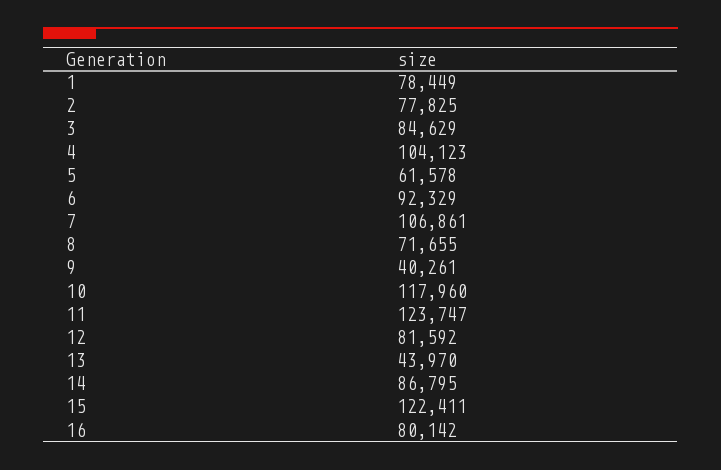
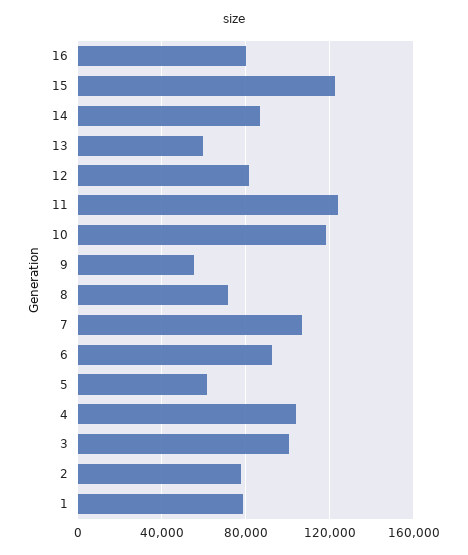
3: 84629 -> 100000
9: 40261 -> 55000
13: 43970 -> 60000

